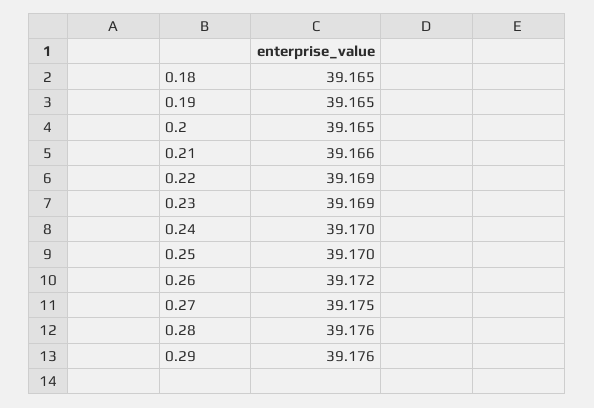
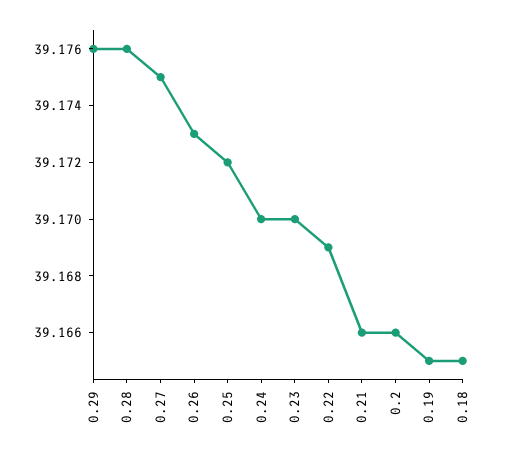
0.2: 39.165 -> 39.166
0.23: 39.169 -> 39.17
0.25: 39.17 -> 39.172
0.26: 39.172 -> 39.173

